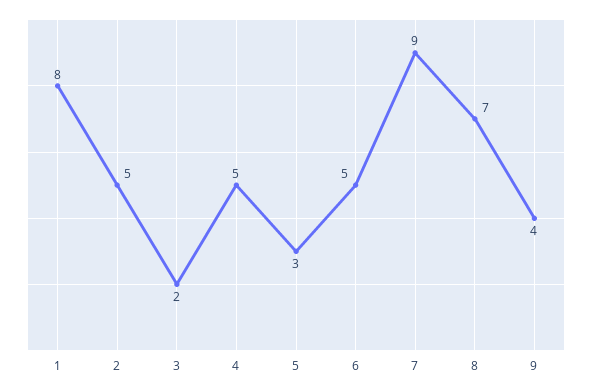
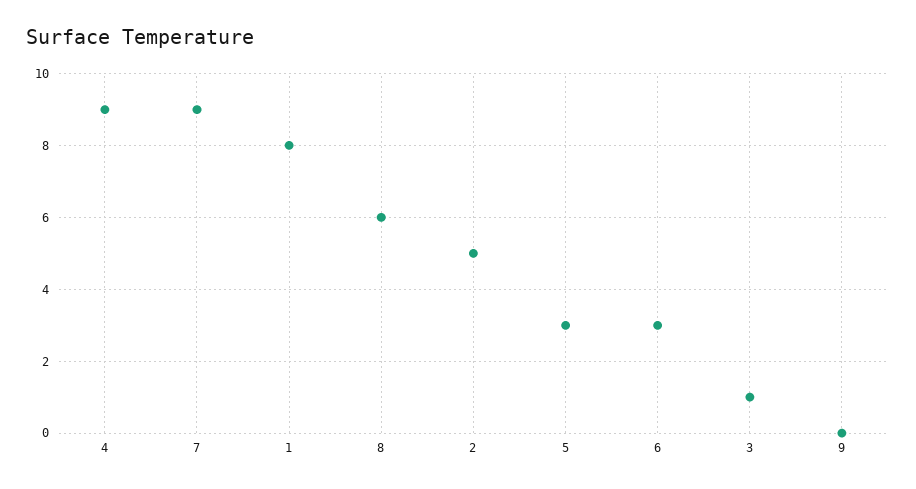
3: 2 -> 1
4: 5 -> 9
6: 5 -> 3
8: 7 -> 6
9: 4 -> 0

